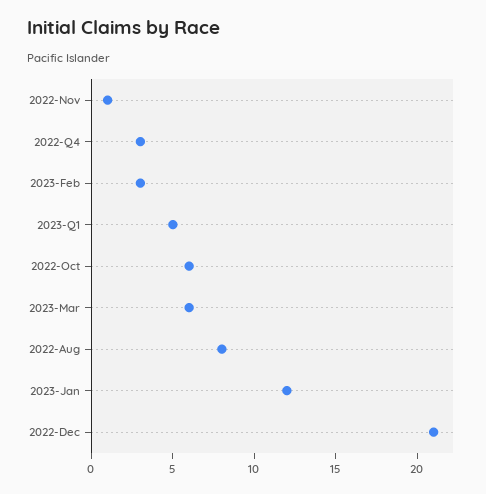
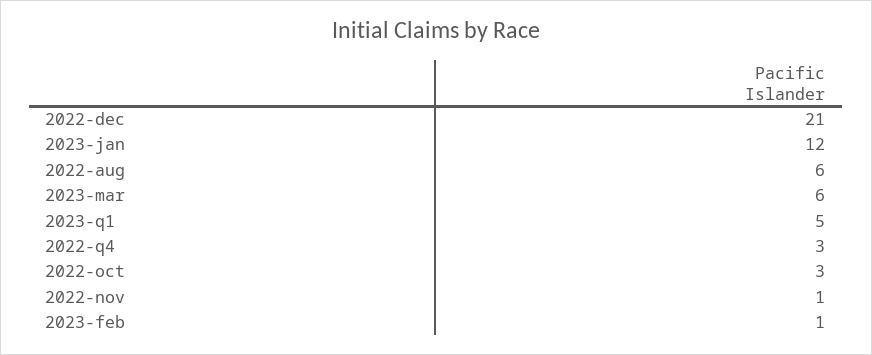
2023-Feb: 3 -> 1
2022-Oct: 6 -> 3
2022-Aug: 8 -> 6

